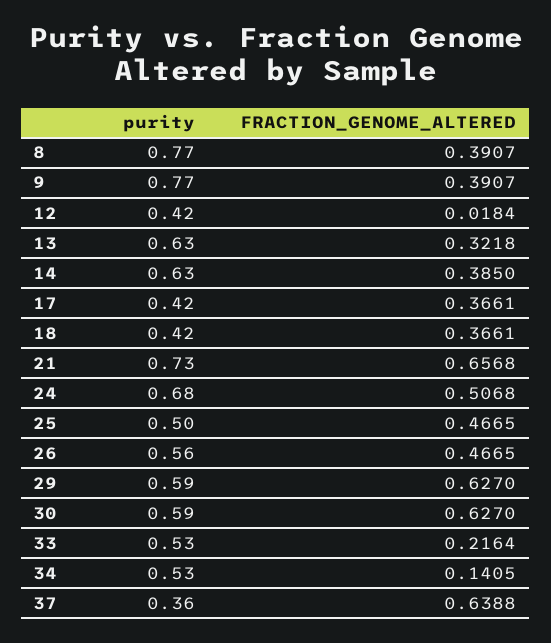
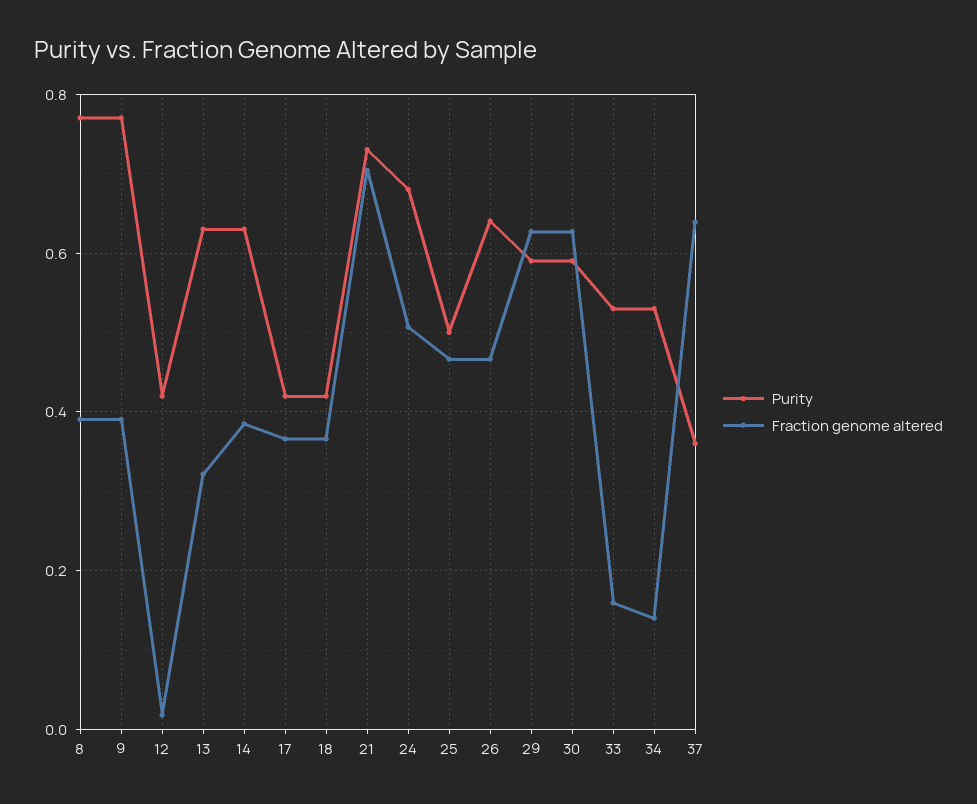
FRACTION_GENOME_ALTERED, 21: 0.6568 -> 0.7
purity, 26: 0.56 -> 0.64
FRACTION_GENOME_ALTERED, 33: 0.2164 -> 0.16

